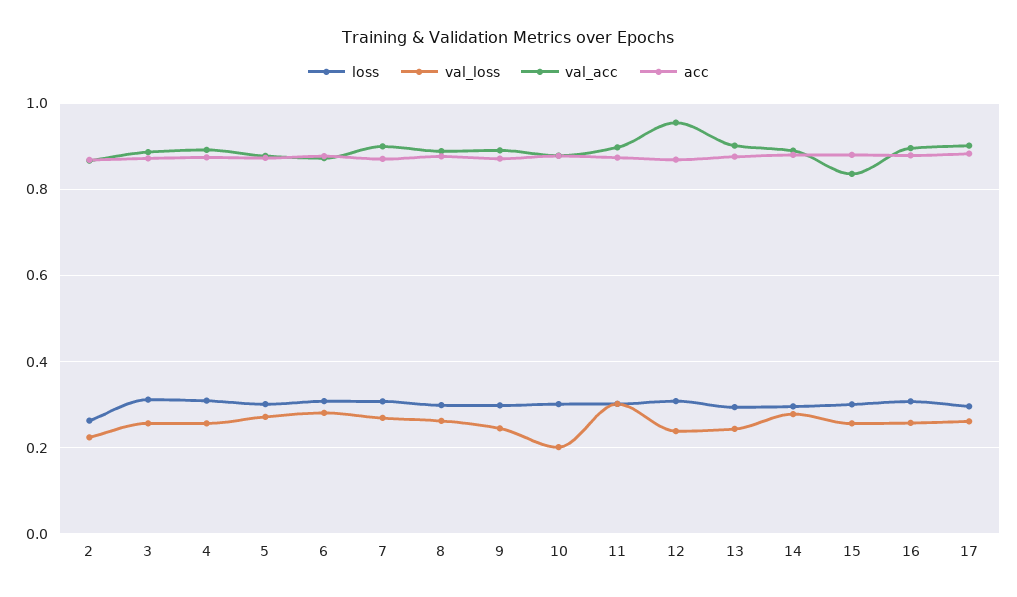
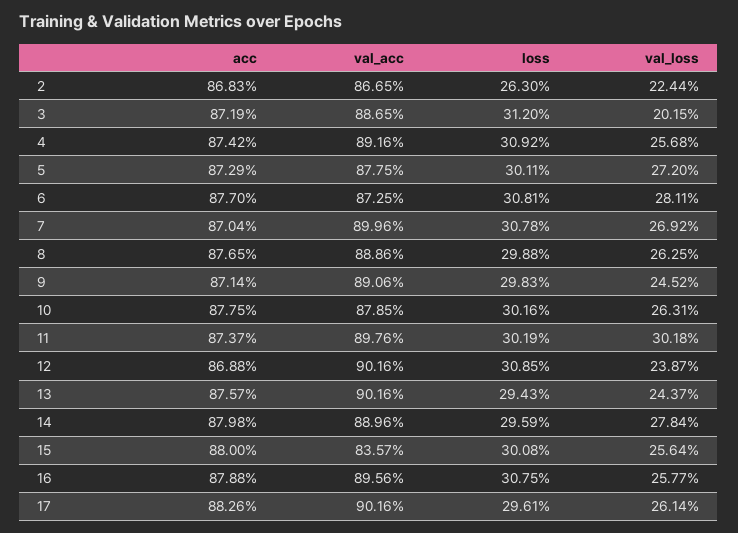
val_loss, 3: 0.26 -> 0.2015
val_loss, 10: 0.2 -> 0.2631
val_acc, 12: 0.96 -> 0.9016

